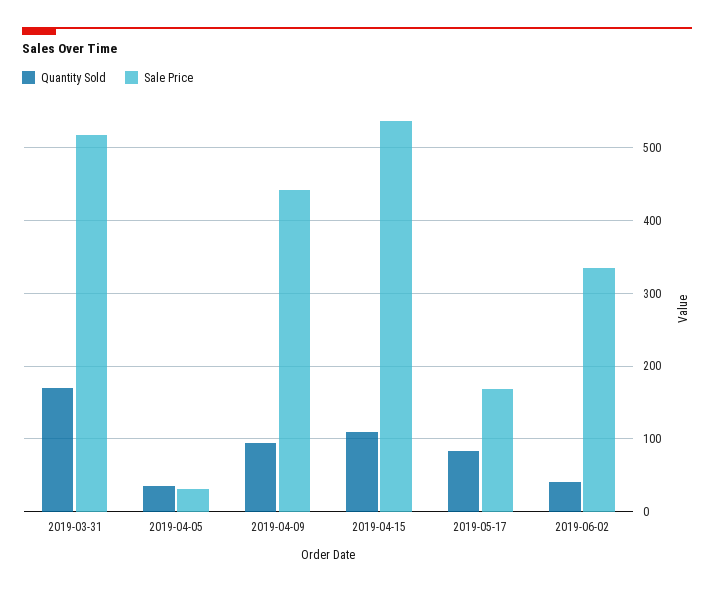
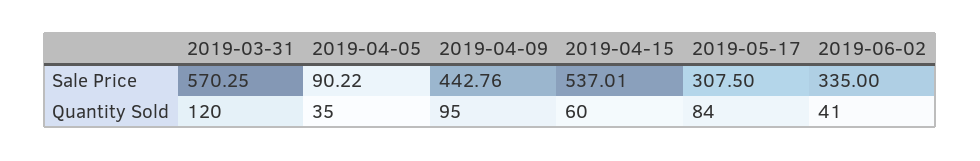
Quantity Sold, 2019-03-31: 170 -> 120
Sale Price, 2019-03-31: 520 -> 570.25
Sale Price, 2019-04-05: 30 -> 90.22
Quantity Sold, 2019-04-15: 110 -> 60
Sale Price, 2019-05-17: 170 -> 307.5

